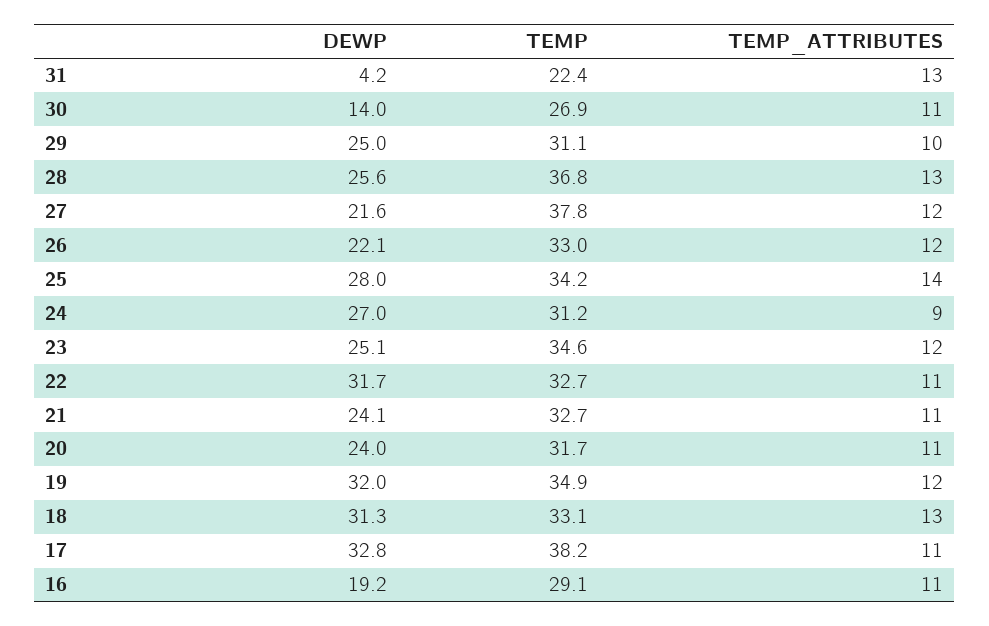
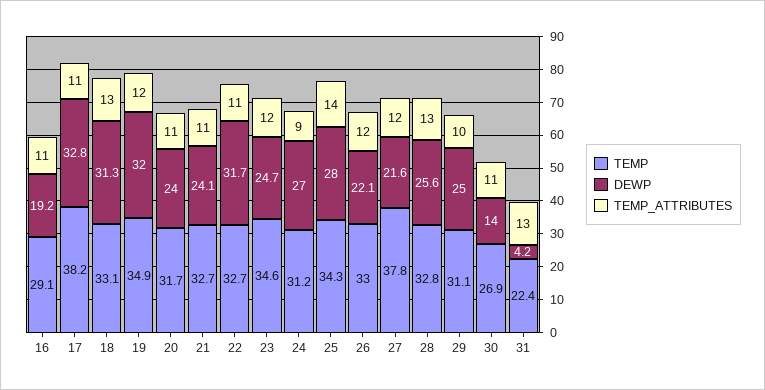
TEMP, 28: 36.8 -> 32.8
TEMP, 25: 34.2 -> 34.3
DEWP, 23: 25.1 -> 24.7

